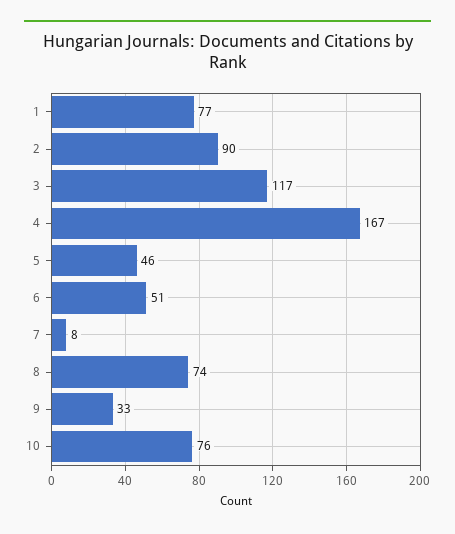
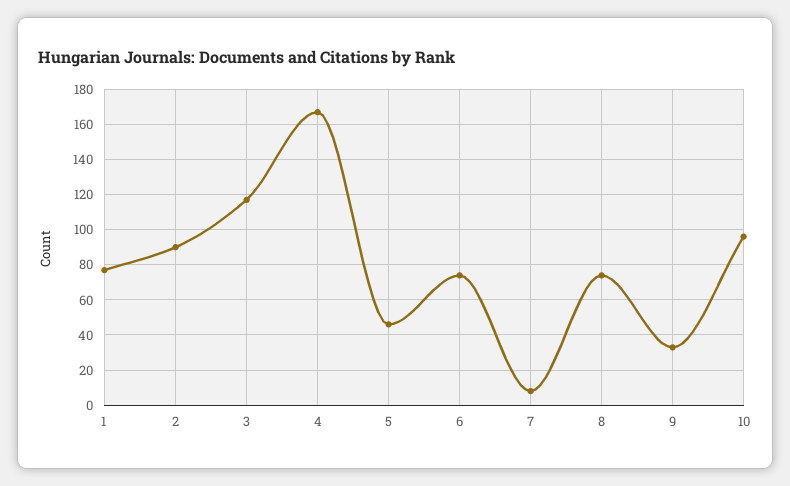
6: 51 -> 75
10: 76 -> 95

